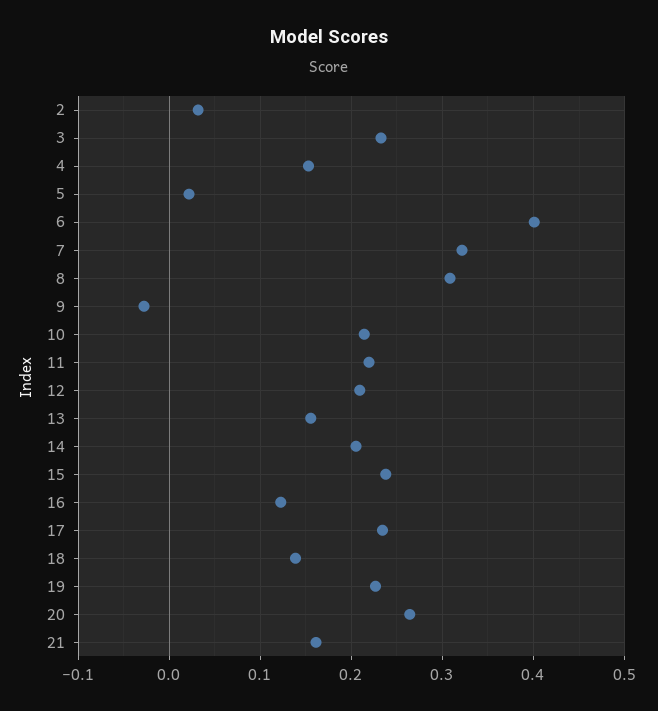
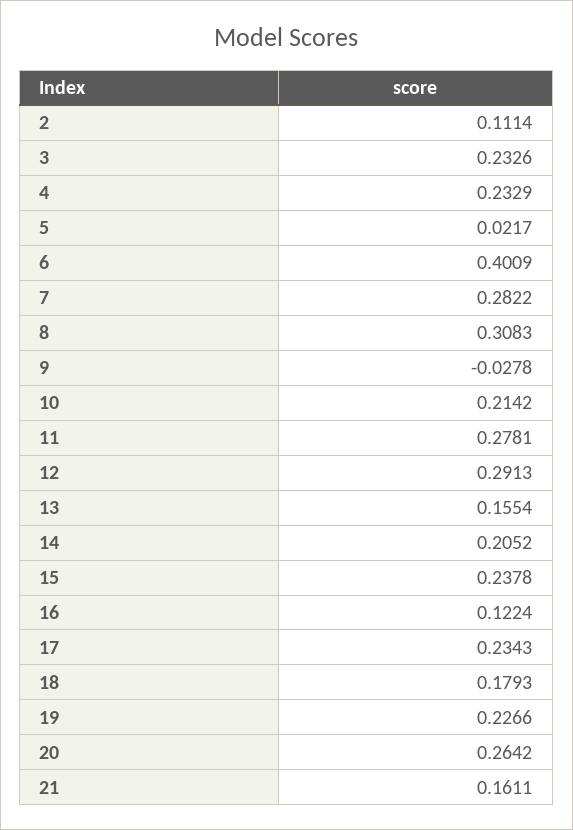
2: 0.03 -> 0.1114
4: 0.15 -> 0.2329
7: 0.32 -> 0.2822
11: 0.22 -> 0.2781
12: 0.21 -> 0.2913
18: 0.14 -> 0.1793

